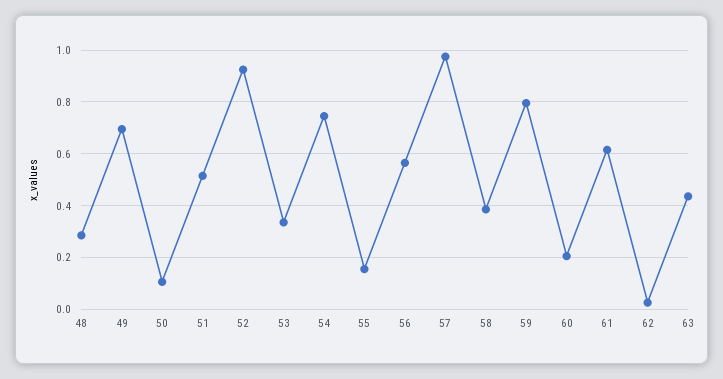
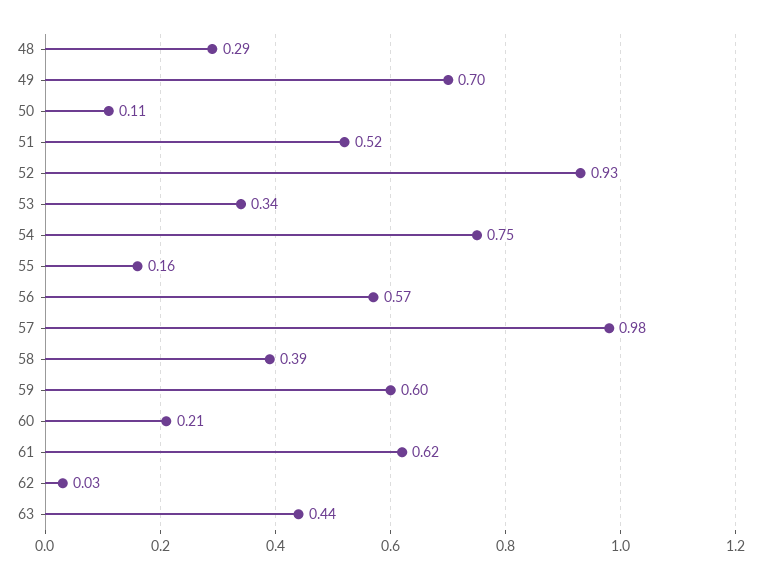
59: 0.8 -> 0.6

